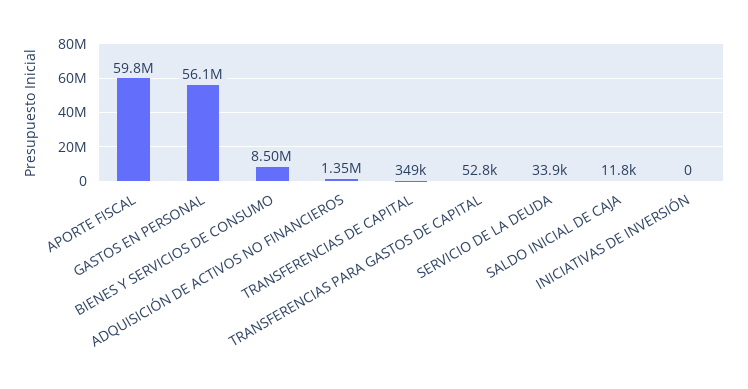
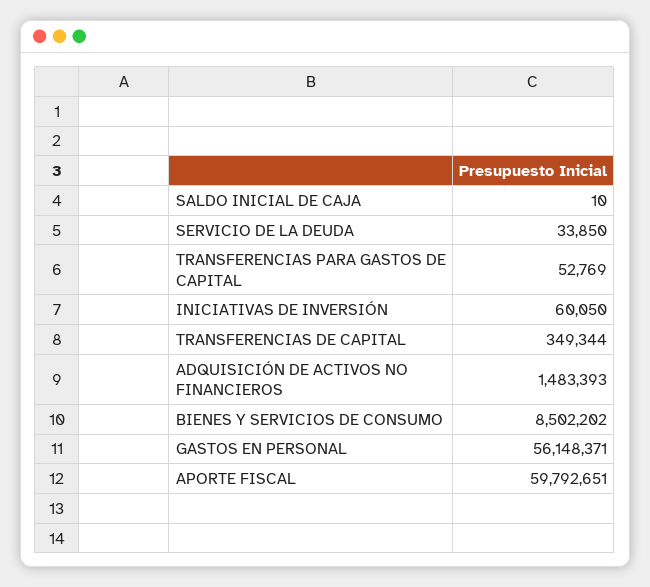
ADQUISICIÓN DE ACTIVOS NO FINANCIEROS: 1350000 -> 1483393
SALDO INICIAL DE CAJA: 11800 -> 10
INICIATIVAS DE INVERSIÓN: 0 -> 60050

